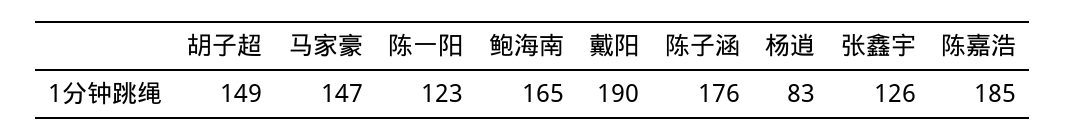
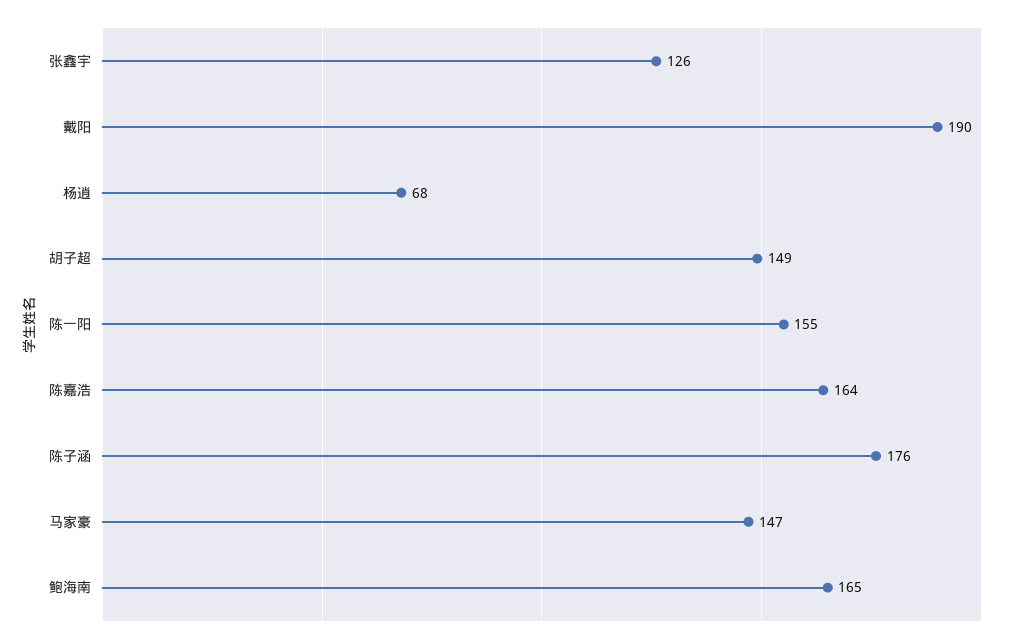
陈一阳: 123 -> 155
杨逍: 83 -> 68
陈嘉浩: 185 -> 164

